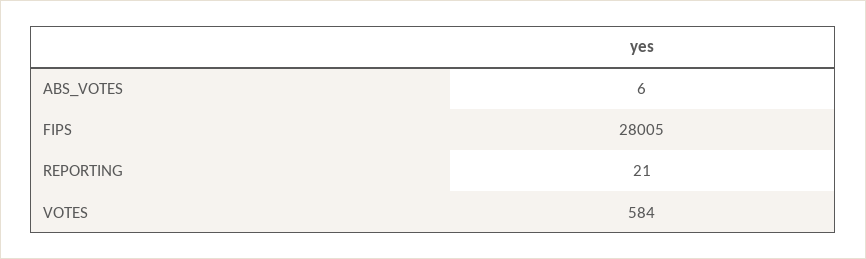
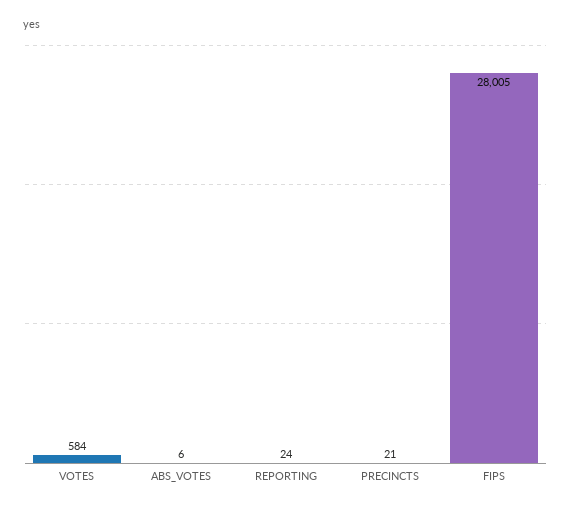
REPORTING: 21 -> 24
PRECINCTS: none -> 21

